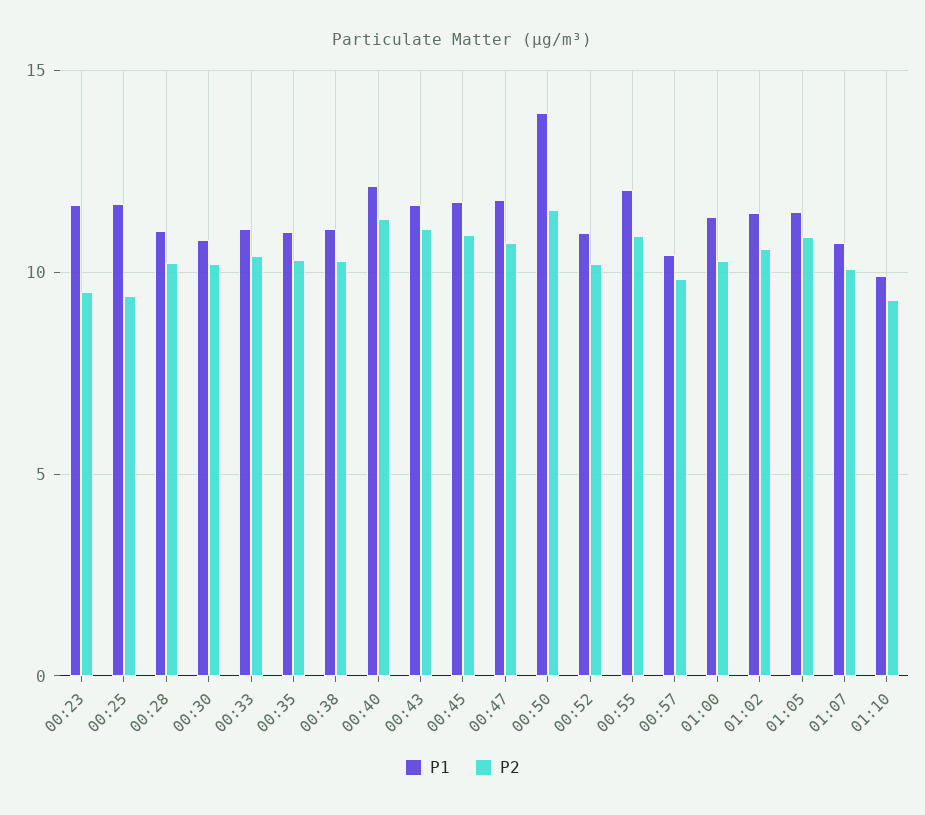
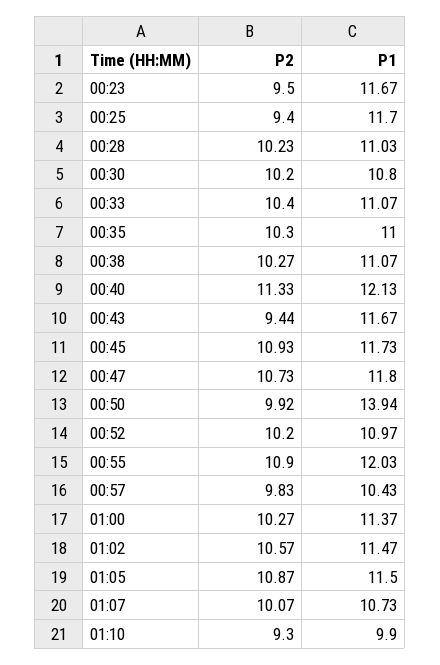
P2, 00:43: 11 -> 9.44
P2, 00:50: 11.5 -> 9.92

